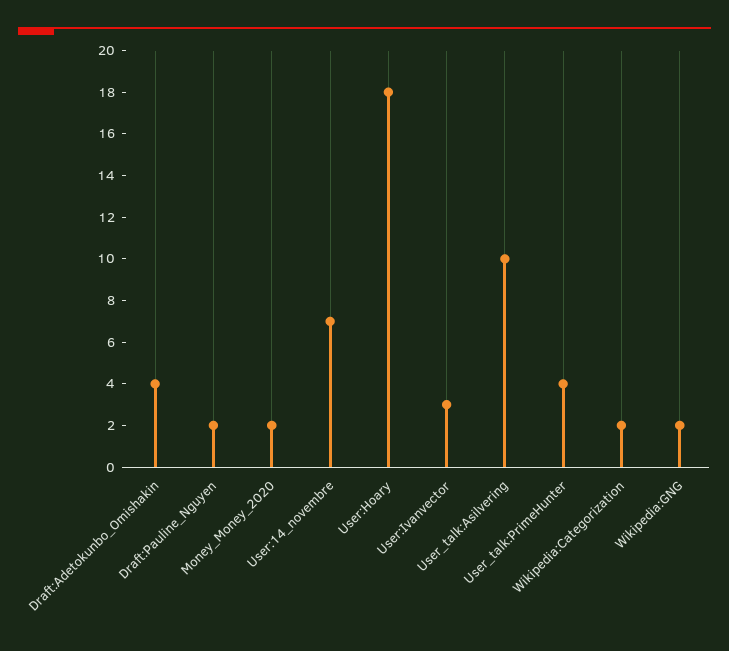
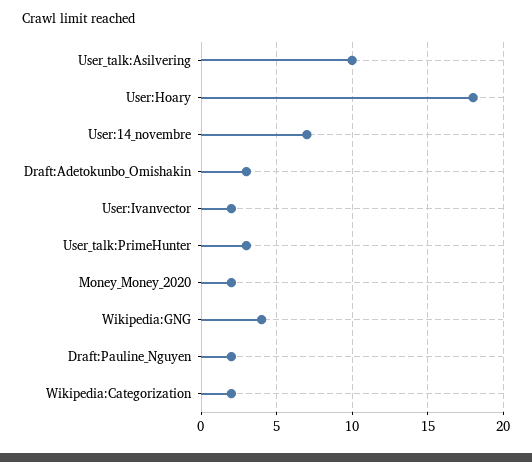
Draft:Adetokunbo_Omishakin: 4 -> 3
User:Ivanvector: 3 -> 2
User_talk:PrimeHunter: 4 -> 3
Wikipedia:GNG: 2 -> 4

